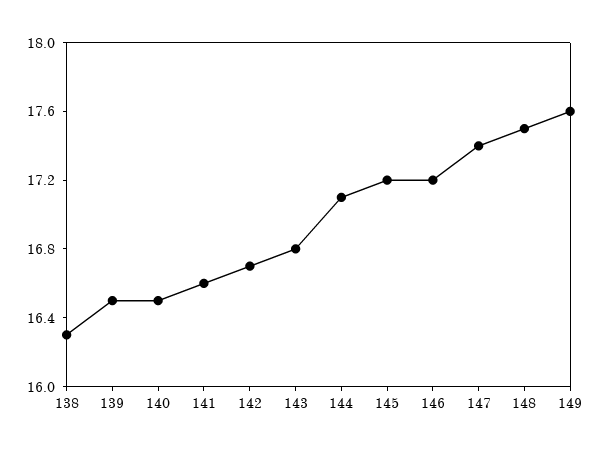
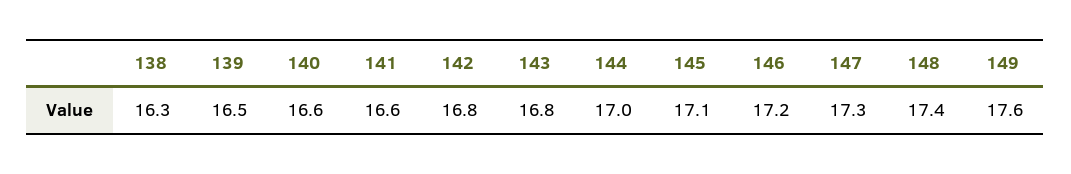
140: 16.5 -> 16.6
142: 16.7 -> 16.8
144: 17.1 -> 17
145: 17.2 -> 17.1
147: 17.4 -> 17.3
148: 17.5 -> 17.4

